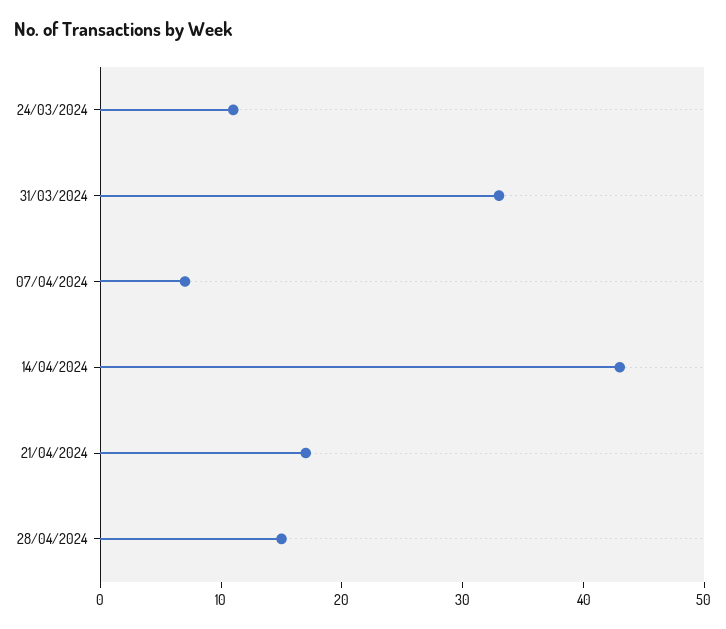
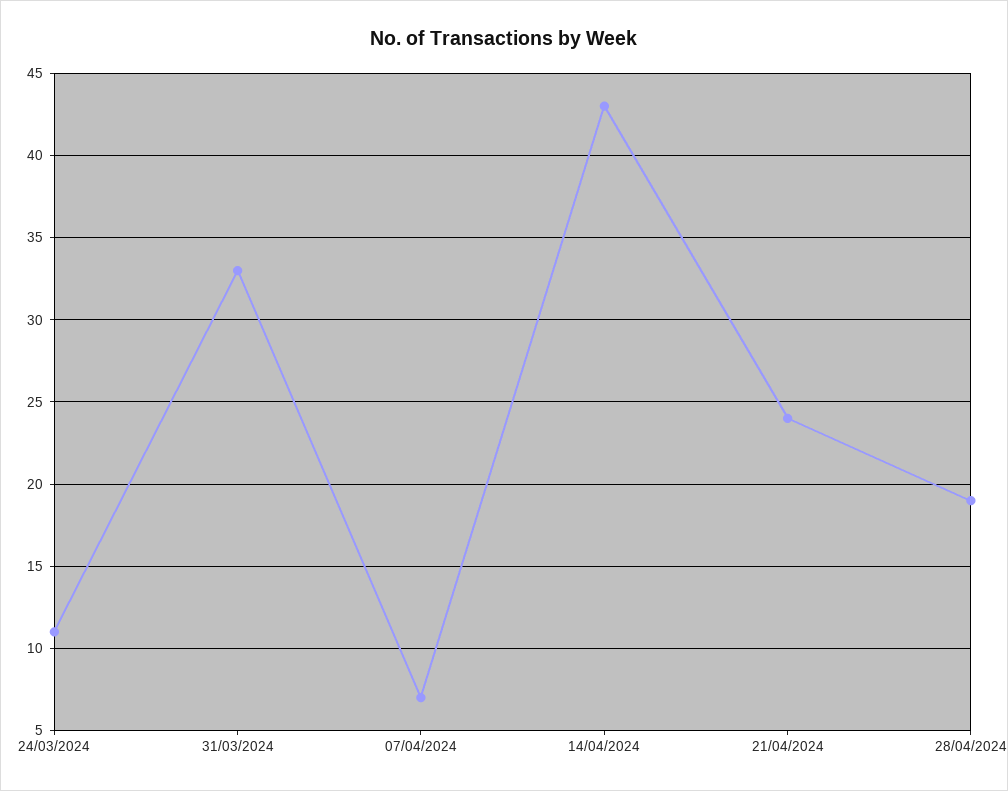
21/04/2024: 17 -> 24
28/04/2024: 15 -> 19

